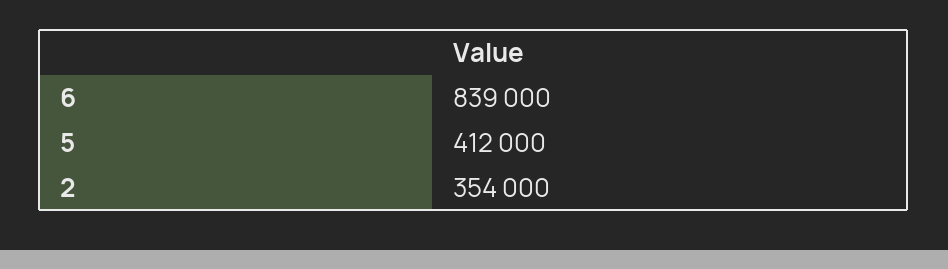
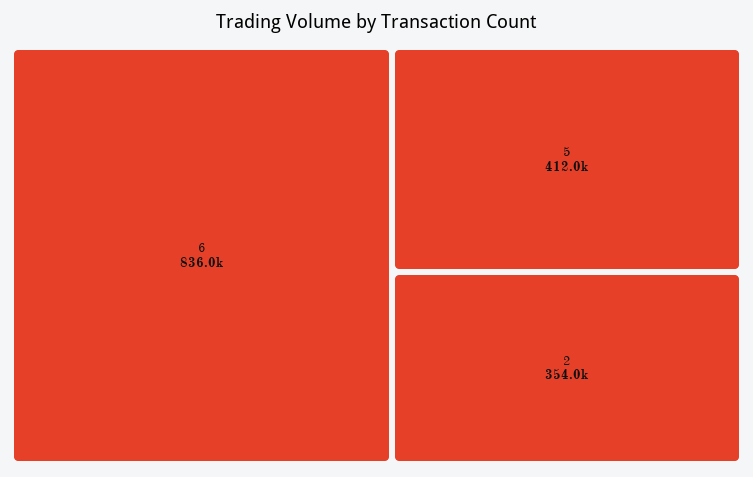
6: 839000 -> 836000

